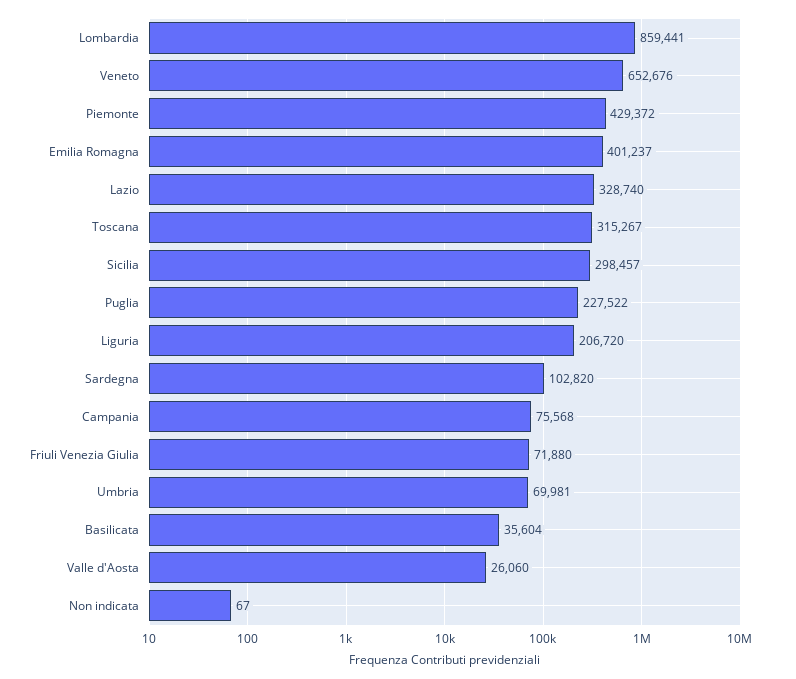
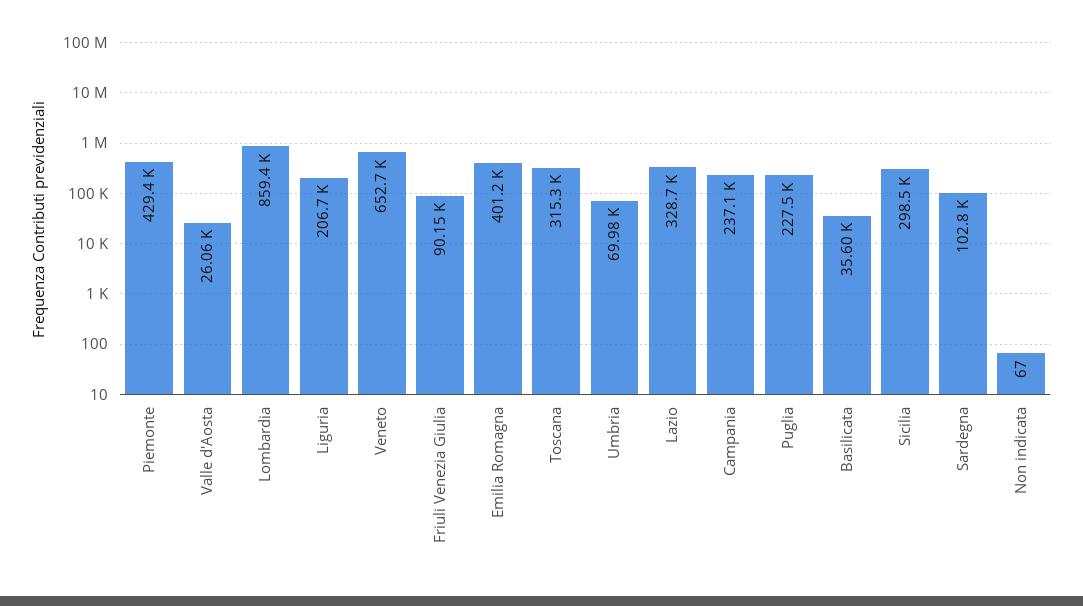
Campania: 75568 -> 237100
Friuli Venezia Giulia: 71880 -> 90150

